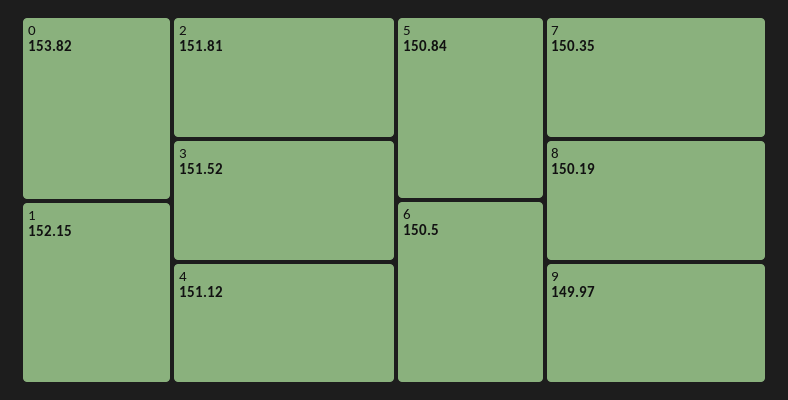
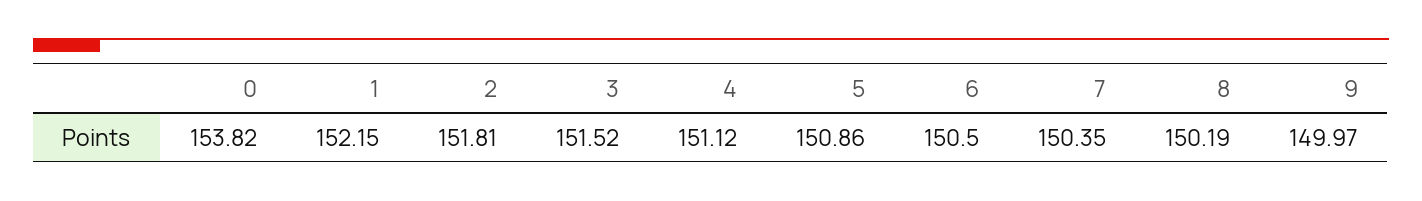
5: 150.84 -> 150.86

